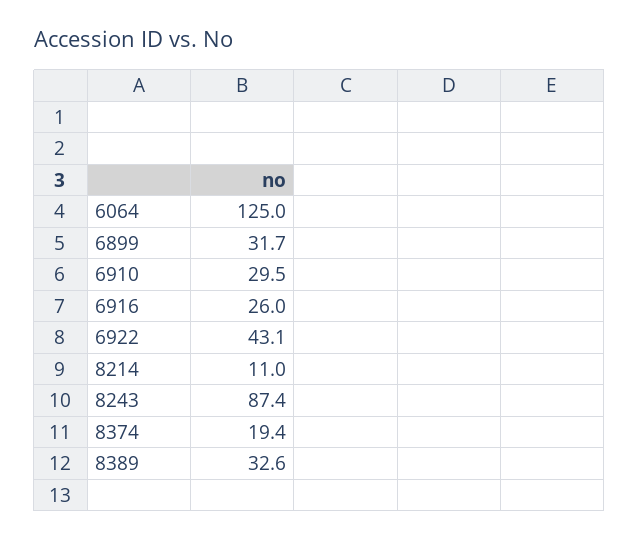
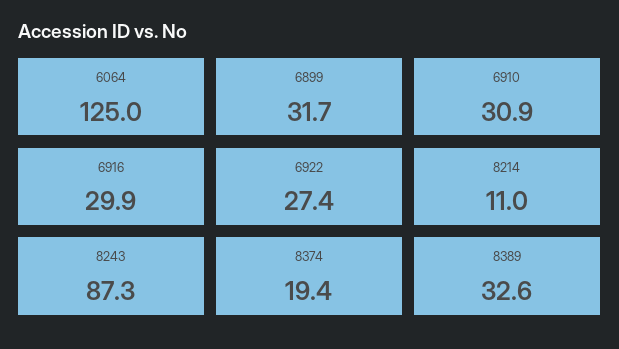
6910: 29.5 -> 30.9
6916: 26 -> 29.9
6922: 43.1 -> 27.4
8243: 87.4 -> 87.3

